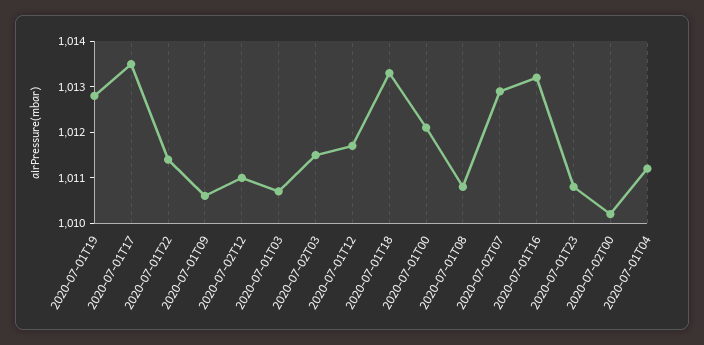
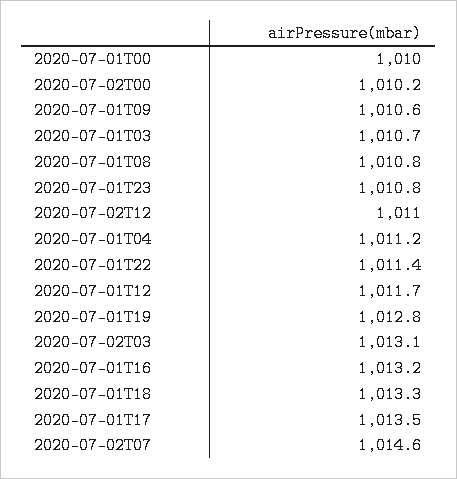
2020-07-02T03: 1011.5 -> 1013.1
2020-07-01T00: 1012 -> 1010
2020-07-02T07: 1013 -> 1014.6

